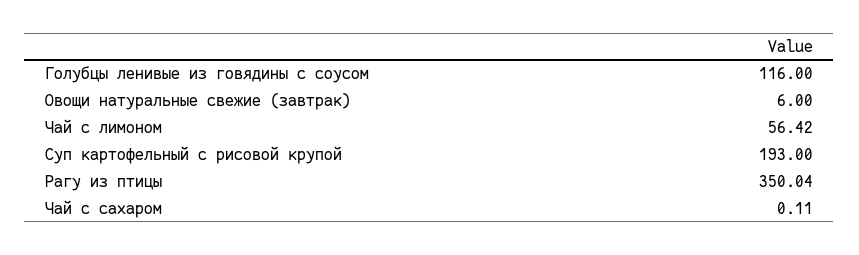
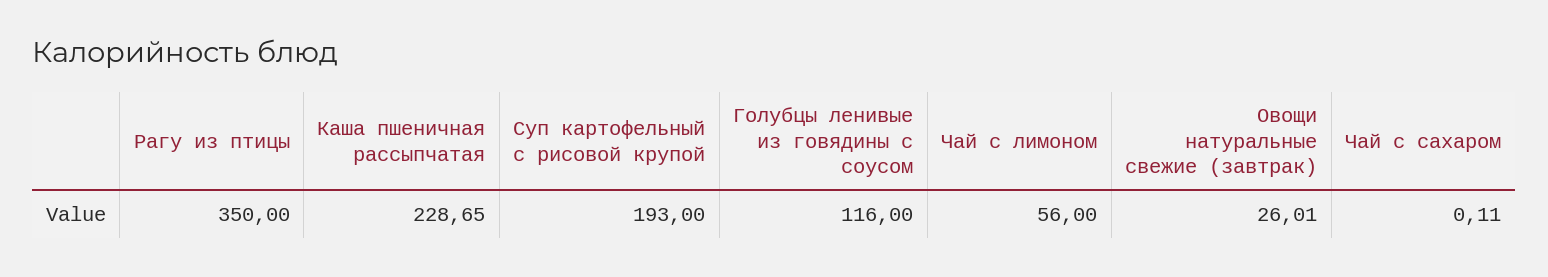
Овощи натуральные свежие (завтрак): 6 -> 26.01
Чай с лимоном: 56.42 -> 56
Рагу из птицы: 350.04 -> 350
Каша пшеничная рассыпчатая: none -> 228.65

